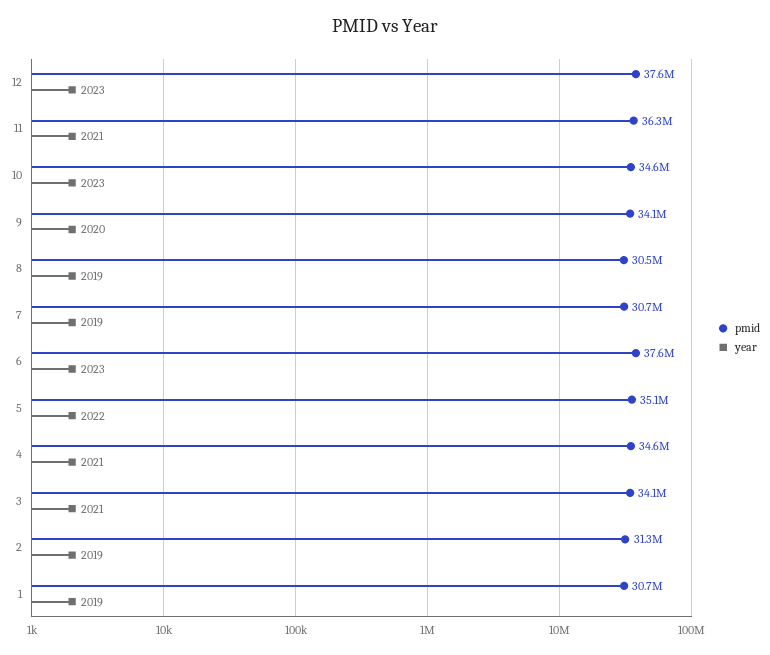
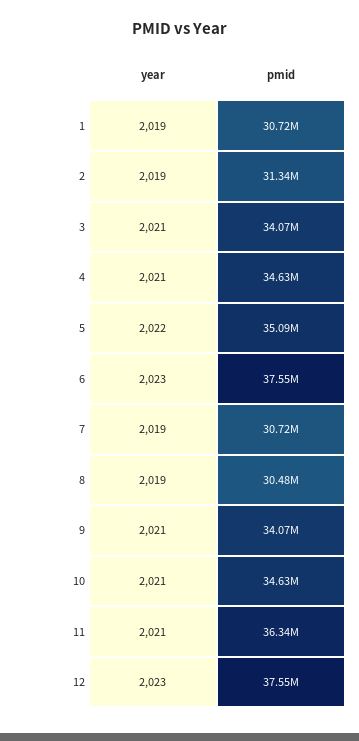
year, 10: 2023 -> 2021
year, 9: 2020 -> 2021

